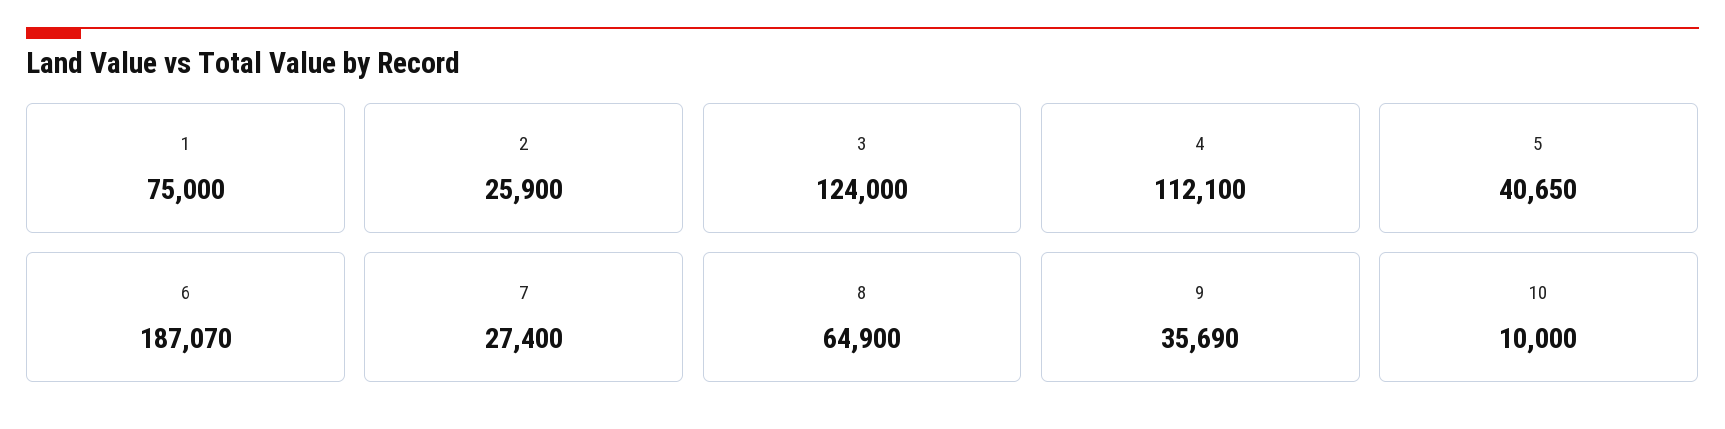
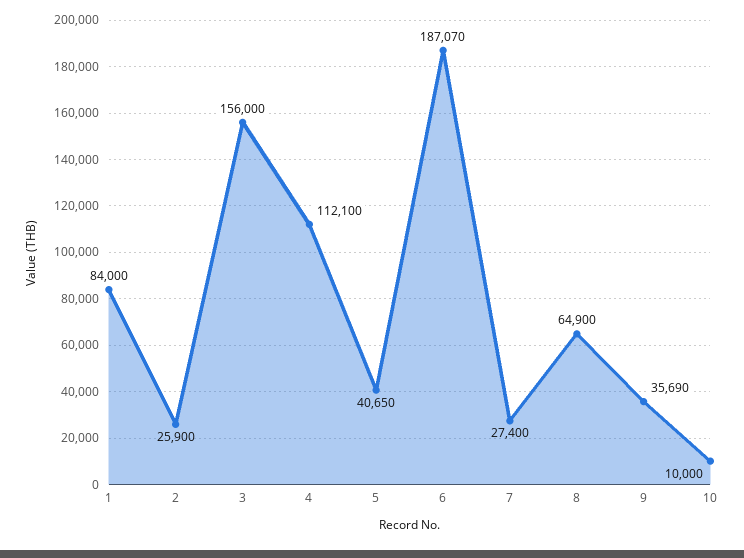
1: 75000 -> 84000
3: 124000 -> 156000

